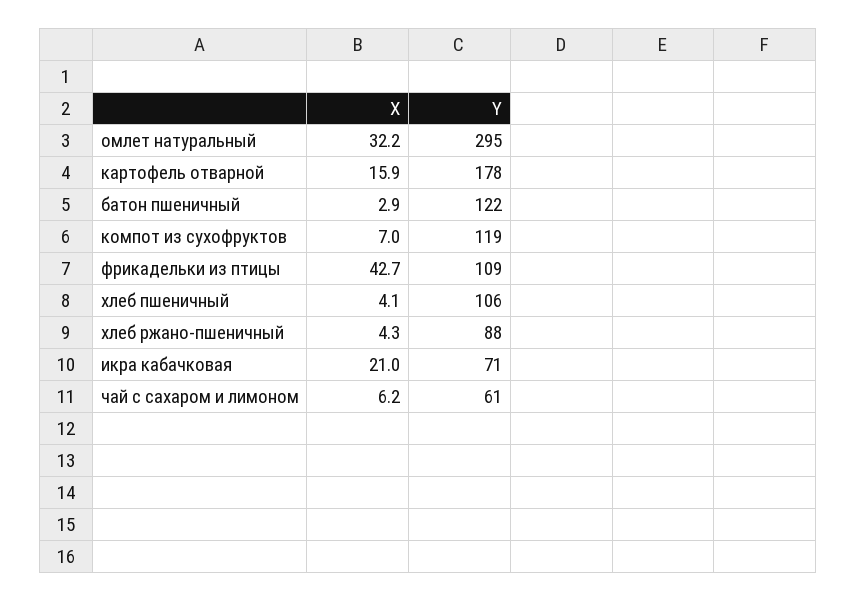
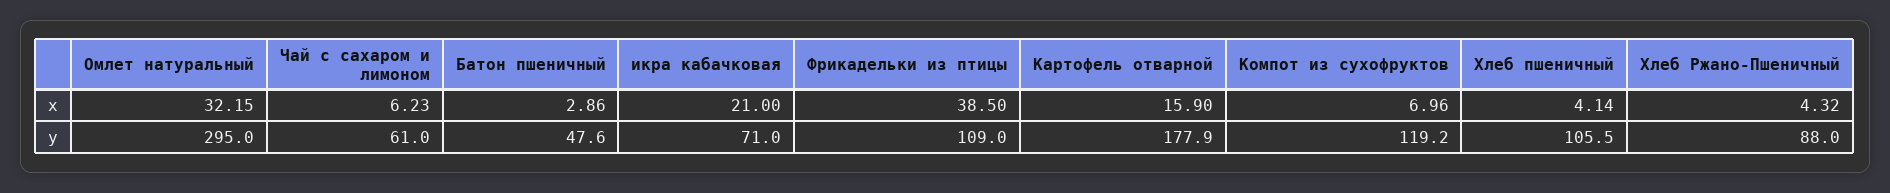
Y, батон пшеничный: 122 -> 47.6
X, фрикадельки из птицы: 42.7 -> 38.5

